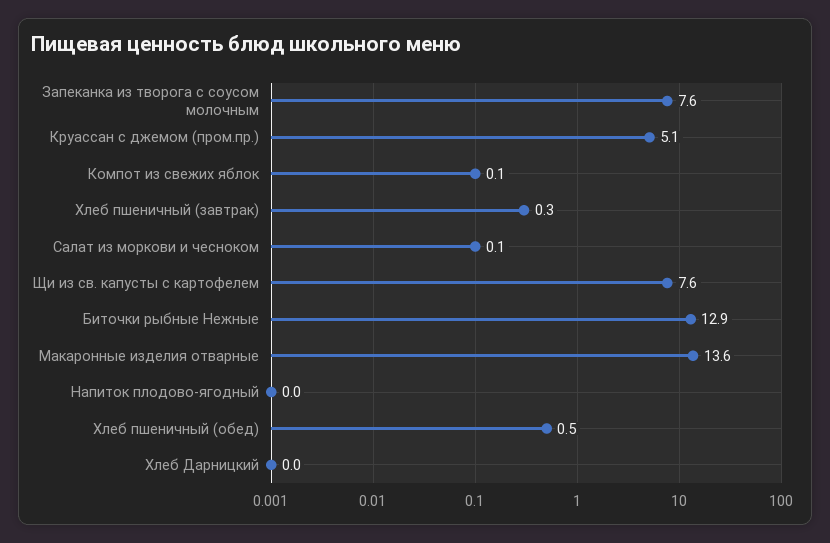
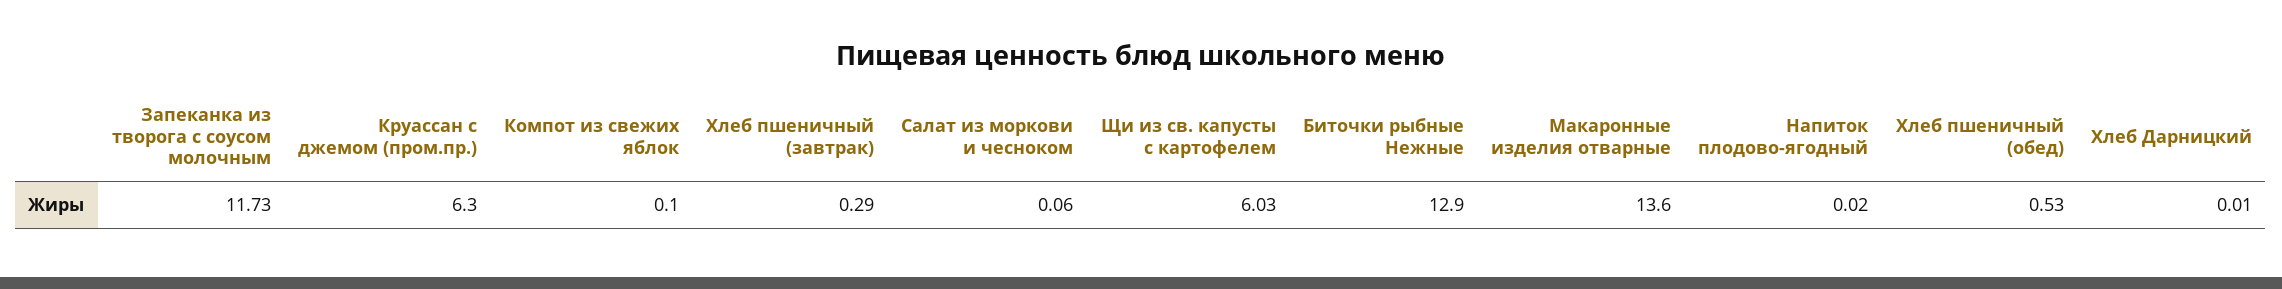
Запеканка из творога с соусом молочным: 7.6 -> 11.73
Круассан с джемом (пром.пр.): 5.1 -> 6.3
Щи из св. капусты с картофелем: 7.6 -> 6.03

